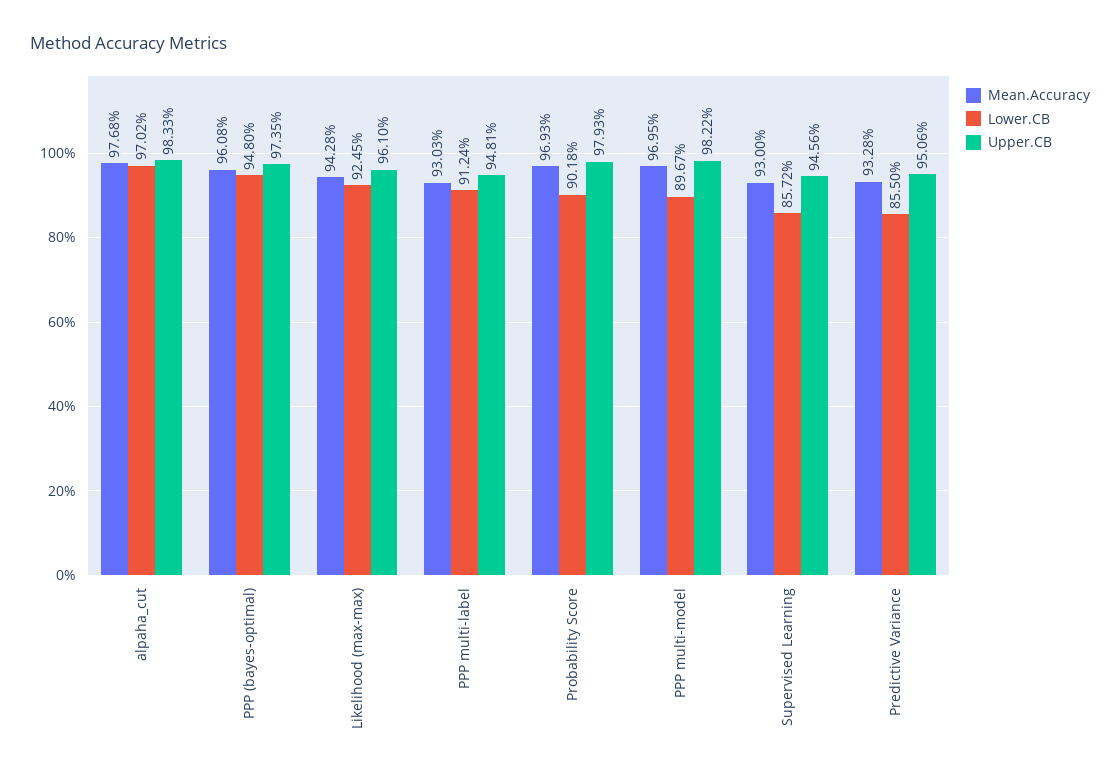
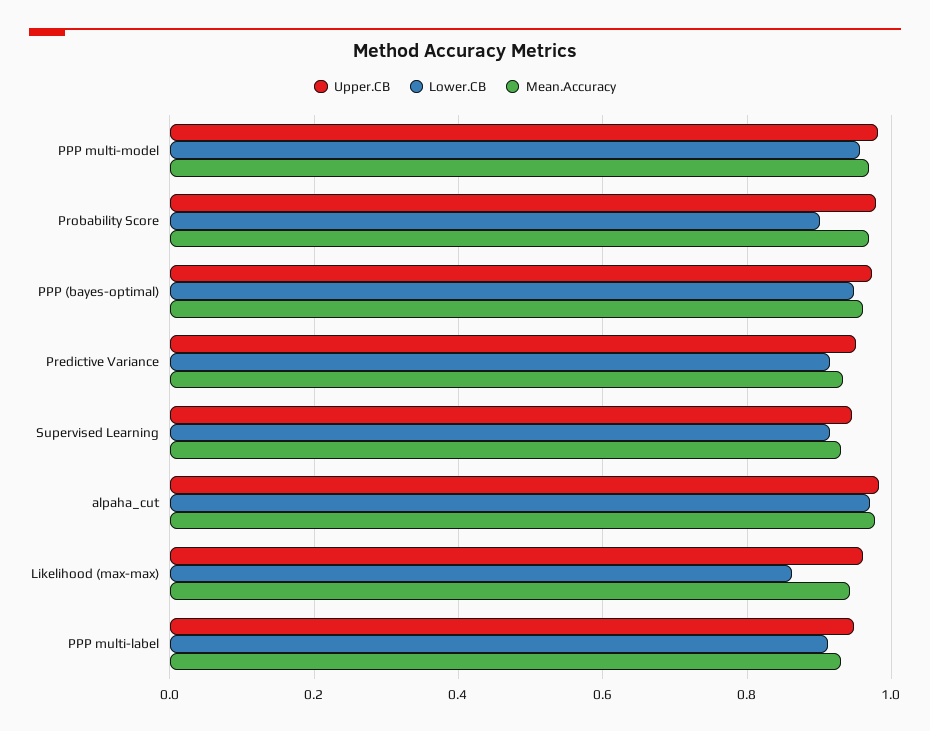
Lower.CB, Likelihood (max-max): 0.9245 -> 0.86
Lower.CB, PPP multi-model: 0.8967 -> 0.96
Lower.CB, Supervised Learning: 0.8572 -> 0.92
Lower.CB, Predictive Variance: 0.855 -> 0.92

